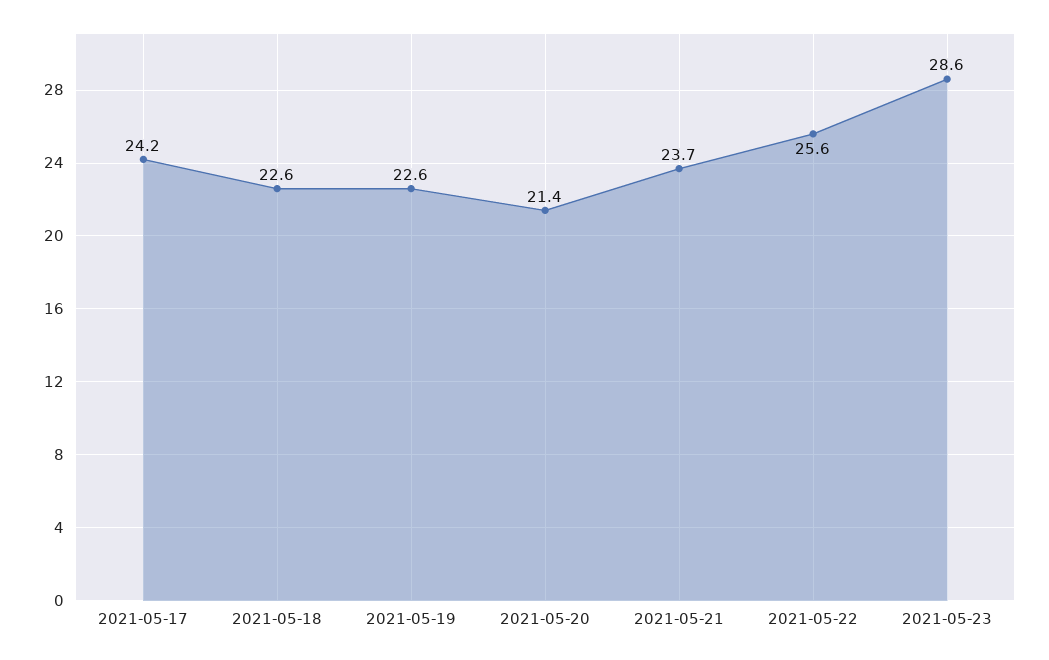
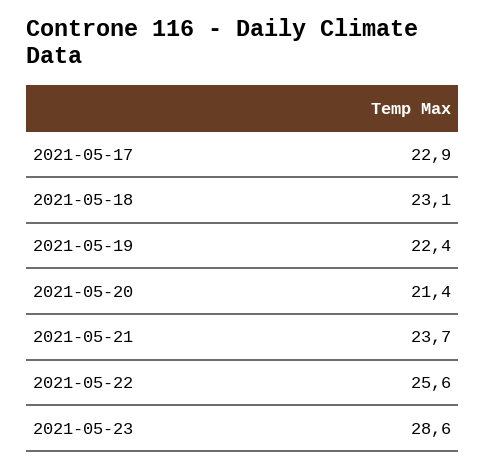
2021-05-17: 24.2 -> 22.9
2021-05-18: 22.6 -> 23.1
2021-05-19: 22.6 -> 22.4

